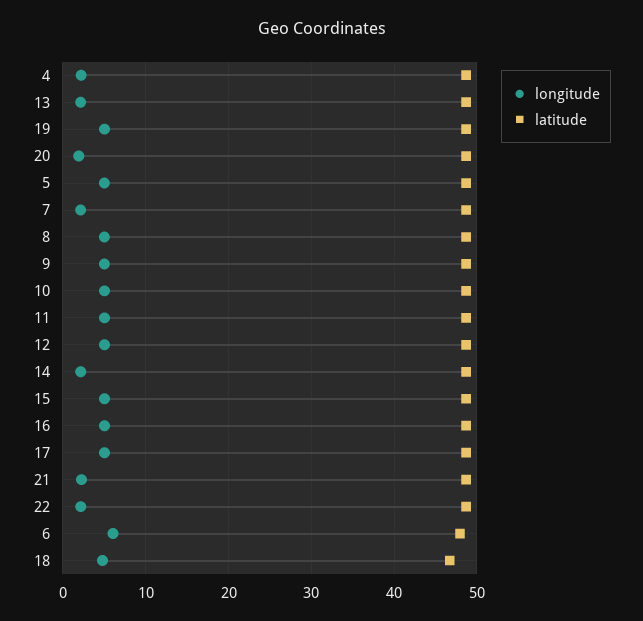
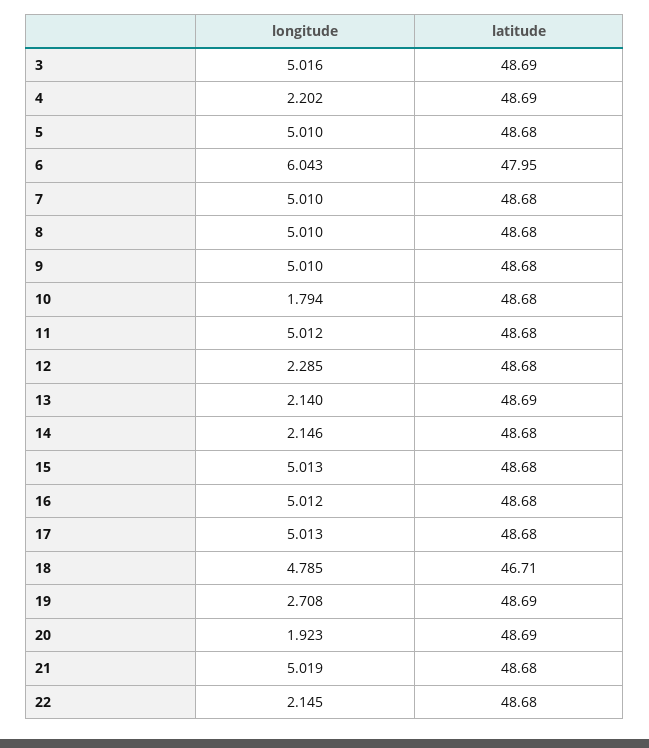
longitude, 19: 5 -> 2.708
longitude, 7: 2 -> 5.01
longitude, 10: 5 -> 1.794
longitude, 12: 5 -> 2.285
longitude, 21: 2 -> 5.019
longitude, 3: none -> 5.016
latitude, 3: none -> 48.69

